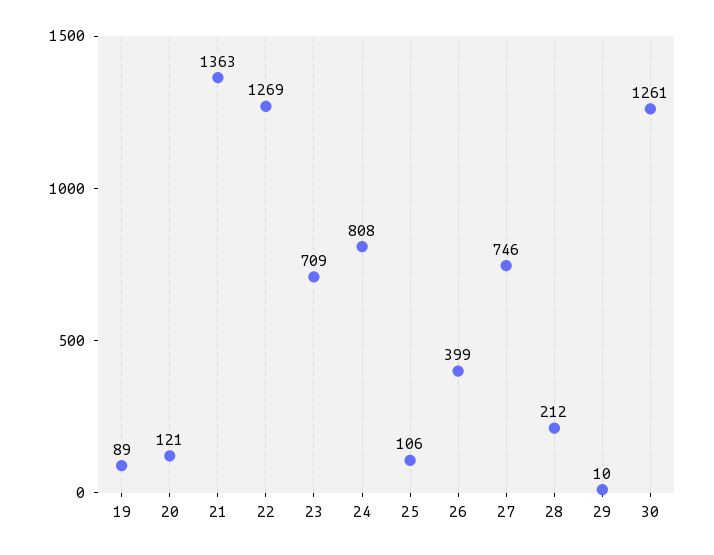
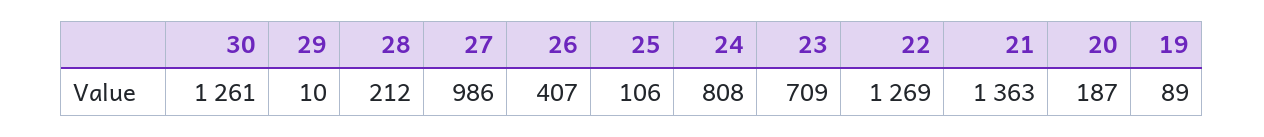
20: 121 -> 187
26: 399 -> 407
27: 746 -> 986

